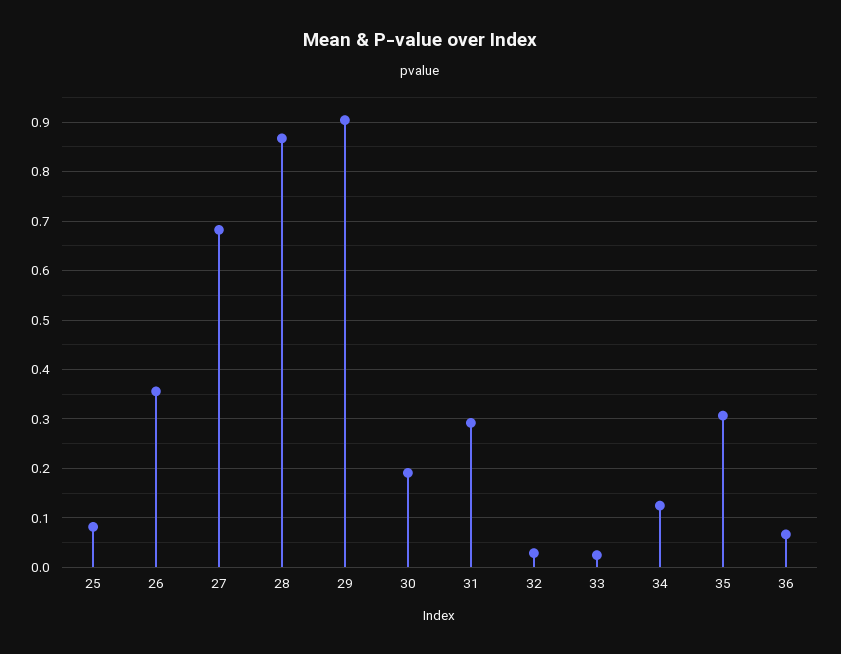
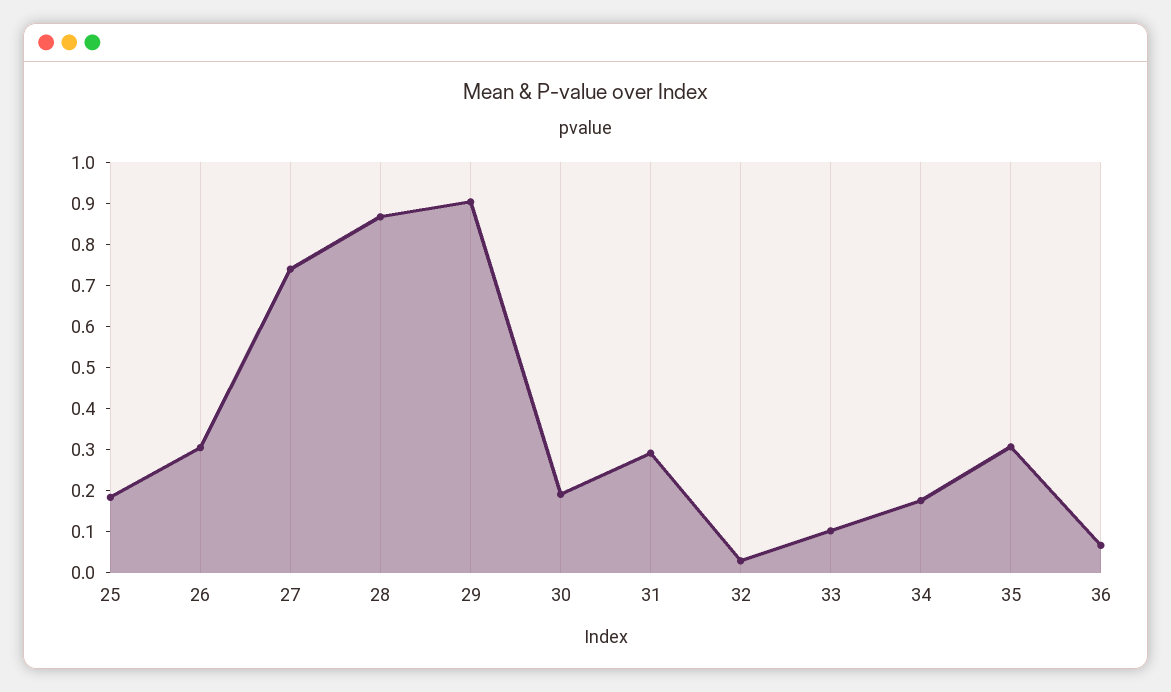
25: 0.08 -> 0.18
26: 0.36 -> 0.3
27: 0.68 -> 0.74
33: 0.02 -> 0.1
34: 0.12 -> 0.18

